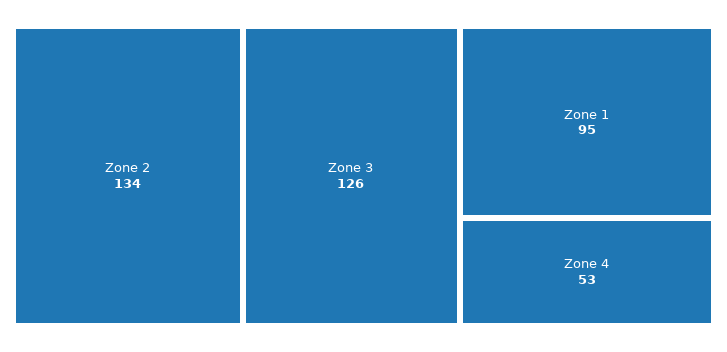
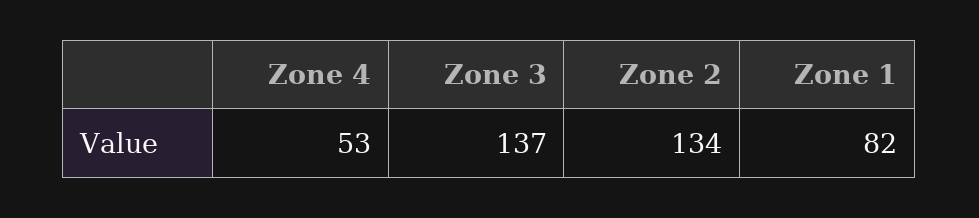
Zone 3: 126 -> 137
Zone 1: 95 -> 82

